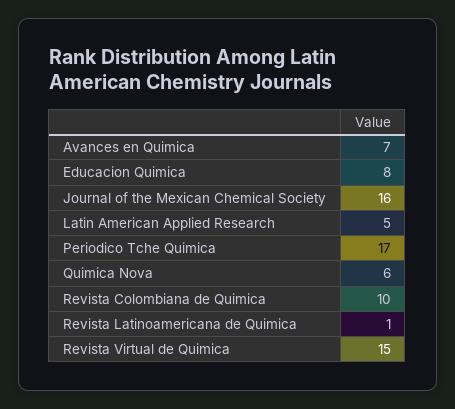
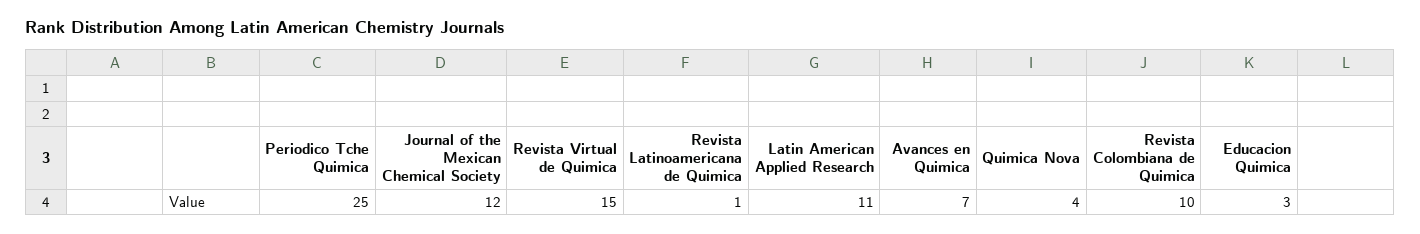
Educacion Quimica: 8 -> 3
Journal of the Mexican Chemical Society: 16 -> 12
Latin American Applied Research: 5 -> 11
Periodico Tche Quimica: 17 -> 25
Quimica Nova: 6 -> 4

